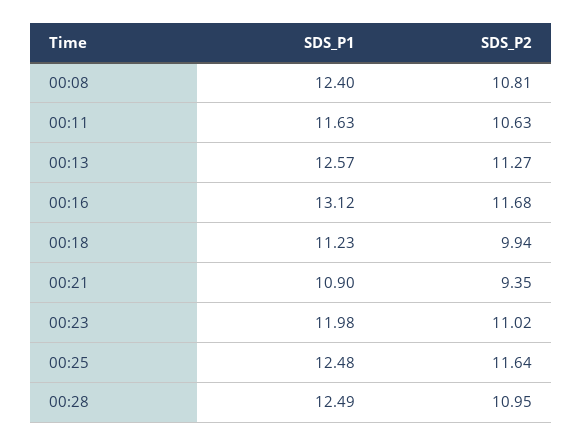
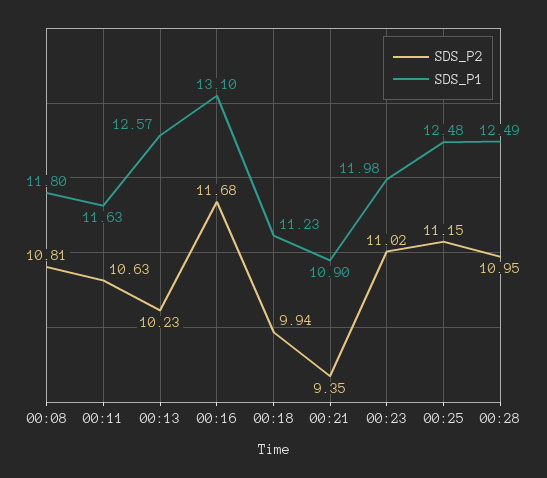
SDS_P1, 00:08: 12.4 -> 11.8
SDS_P2, 00:13: 11.27 -> 10.23
SDS_P1, 00:16: 13.12 -> 13.1
SDS_P2, 00:25: 11.64 -> 11.15

